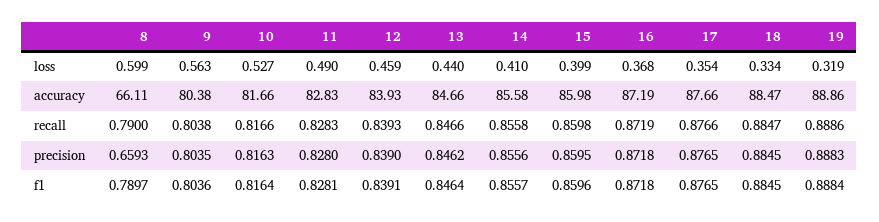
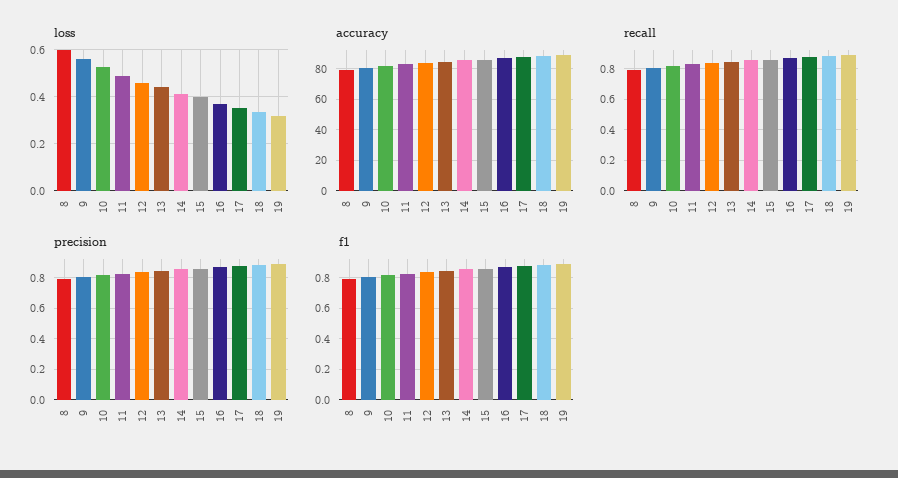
accuracy, 8: 66.11 -> 80
precision, 8: 0.6593 -> 0.8

